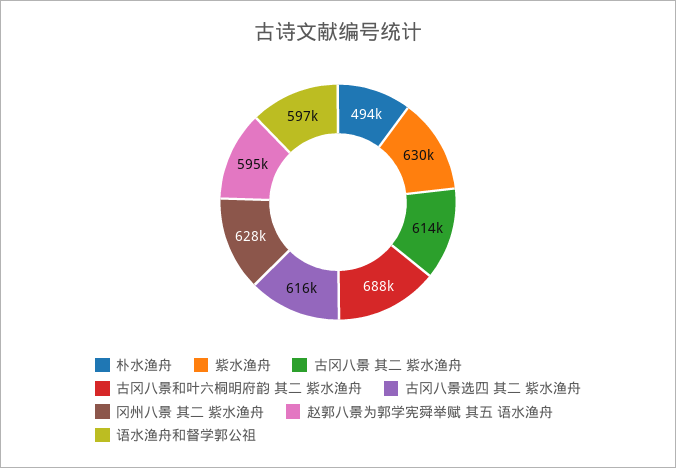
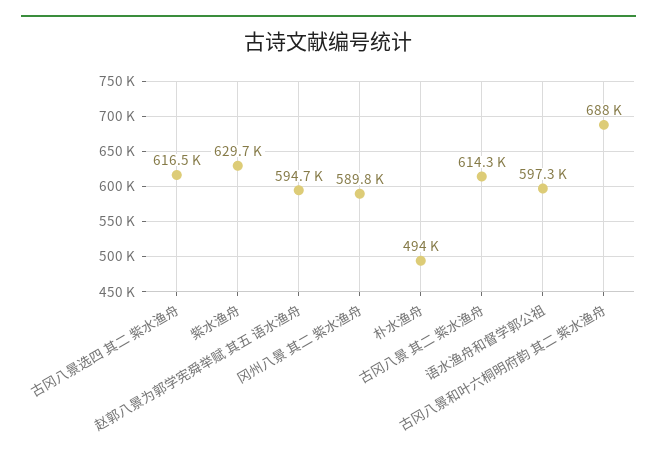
冈州八景 其二 紫水渔舟: 628000 -> 589800

